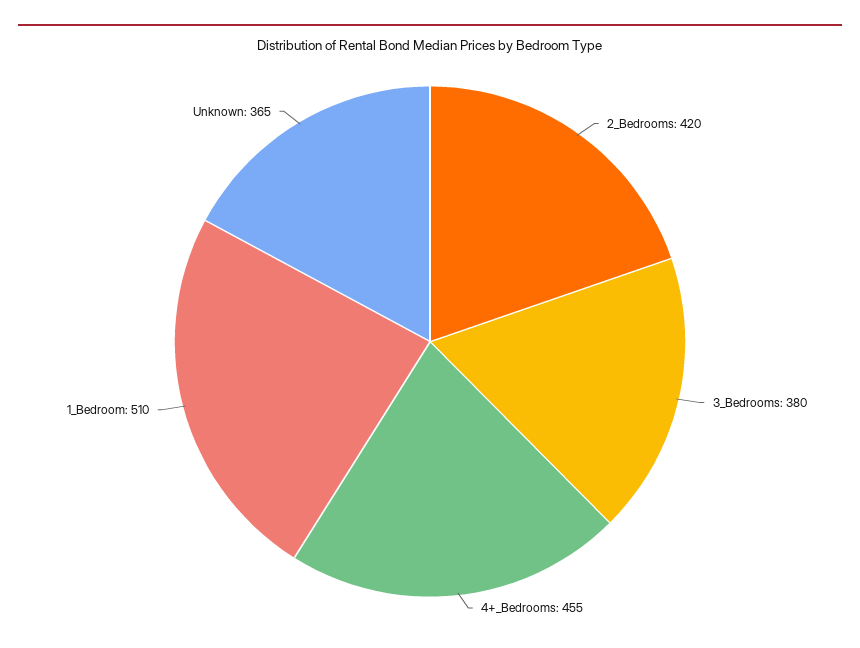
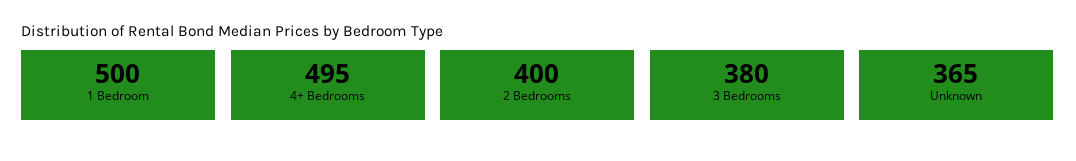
2_Bedrooms: 420 -> 400
4+_Bedrooms: 455 -> 495
1_Bedroom: 510 -> 500

